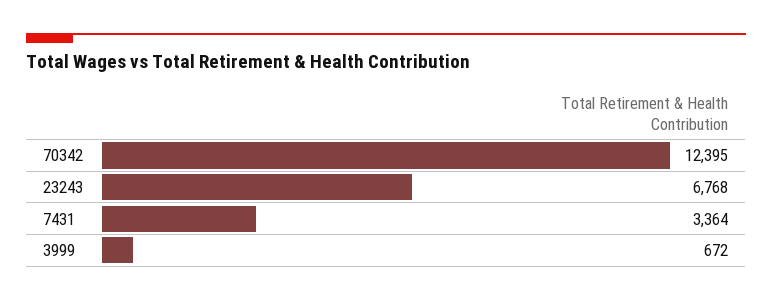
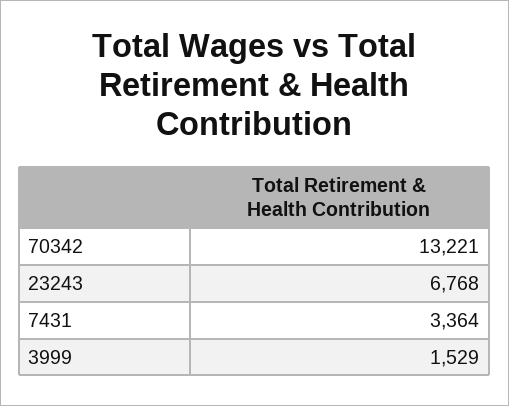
70342: 12395 -> 13221
3999: 672 -> 1529

